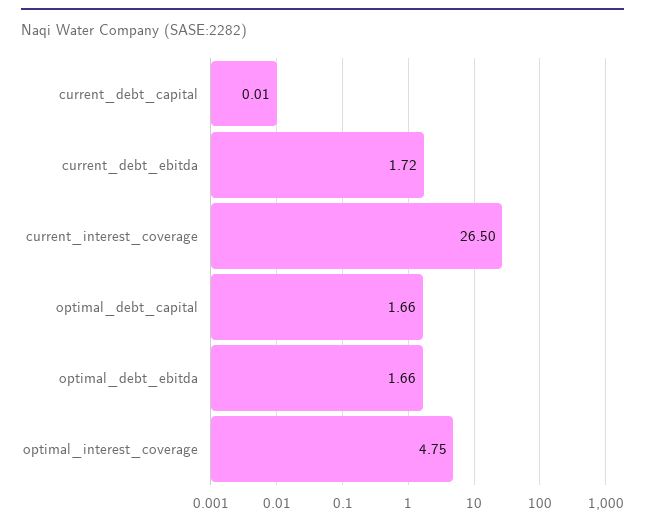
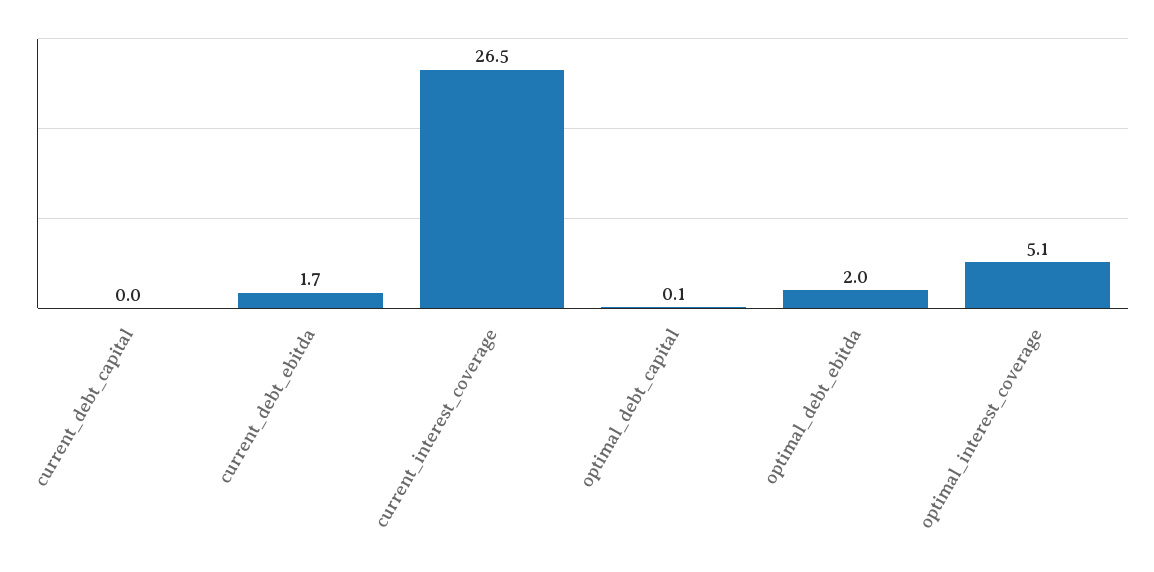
optimal_debt_capital: 1.66 -> 0.1
optimal_debt_ebitda: 1.66 -> 2
optimal_interest_coverage: 4.75 -> 5.1

